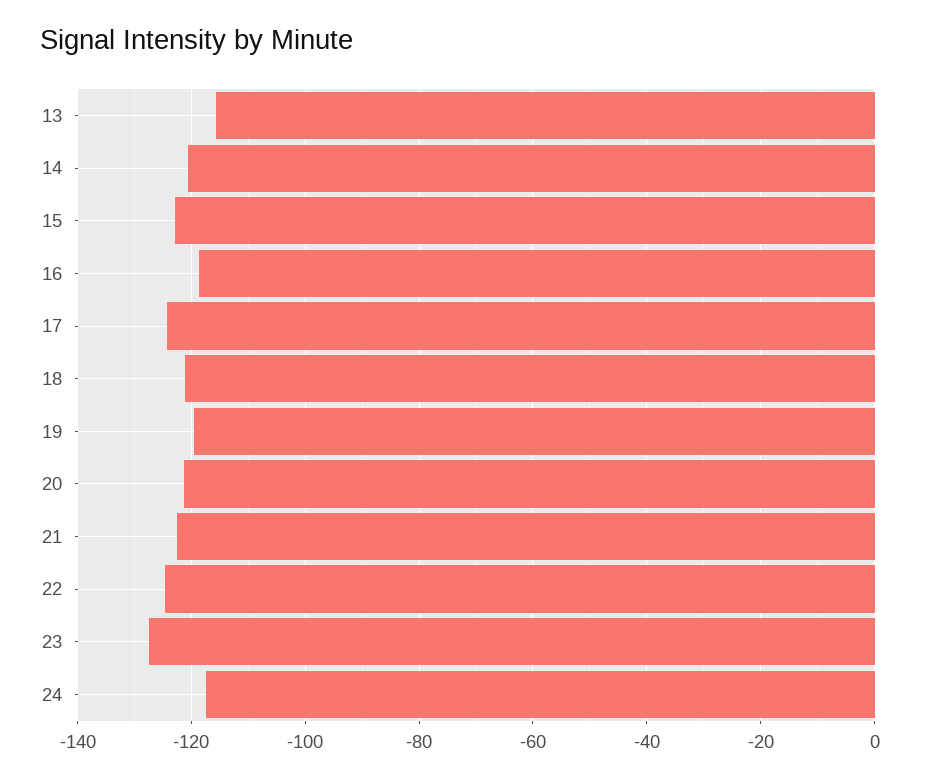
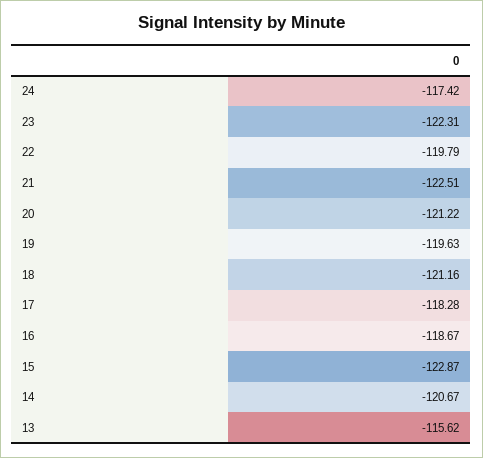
17: -124 -> -118.28
22: -124 -> -119.79
23: -128 -> -122.31

